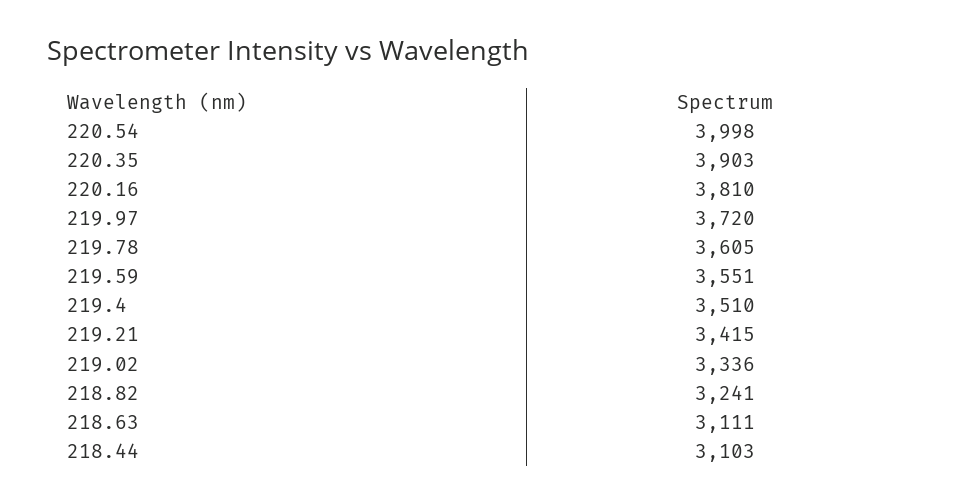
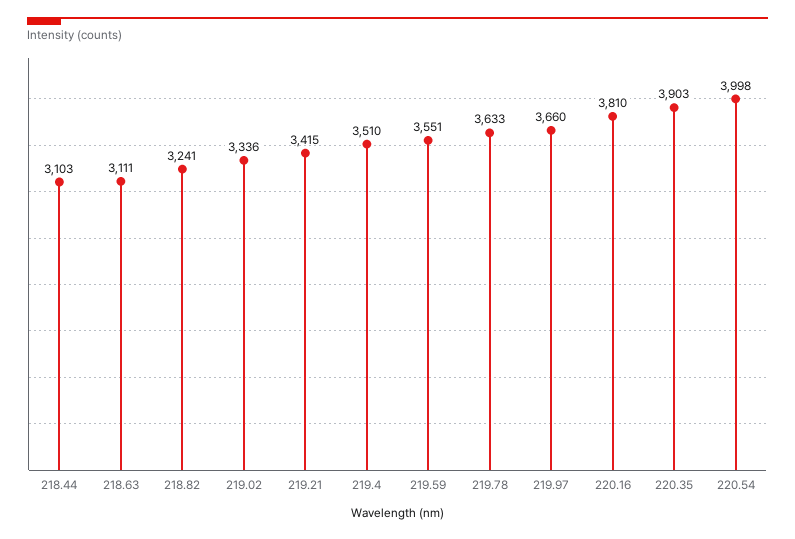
219.97: 3720 -> 3660
219.78: 3605 -> 3633

